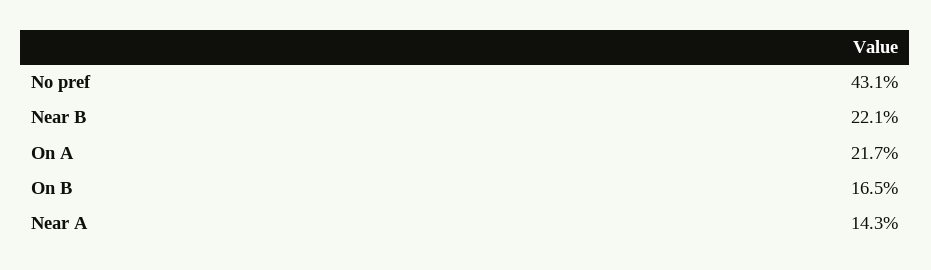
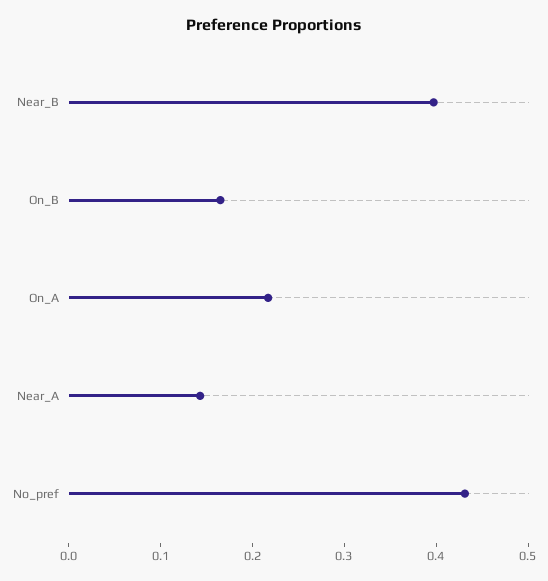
Near B: 0.221 -> 0.4

